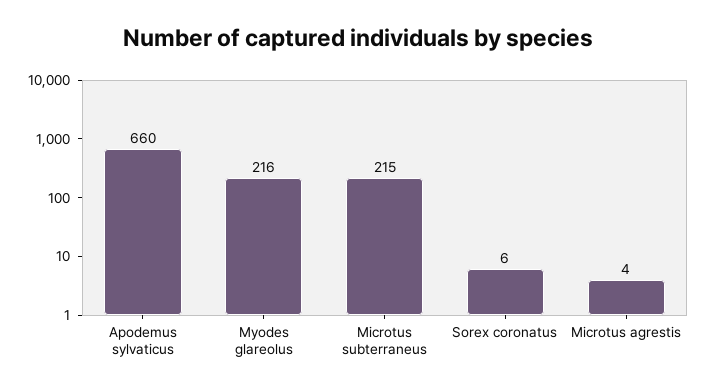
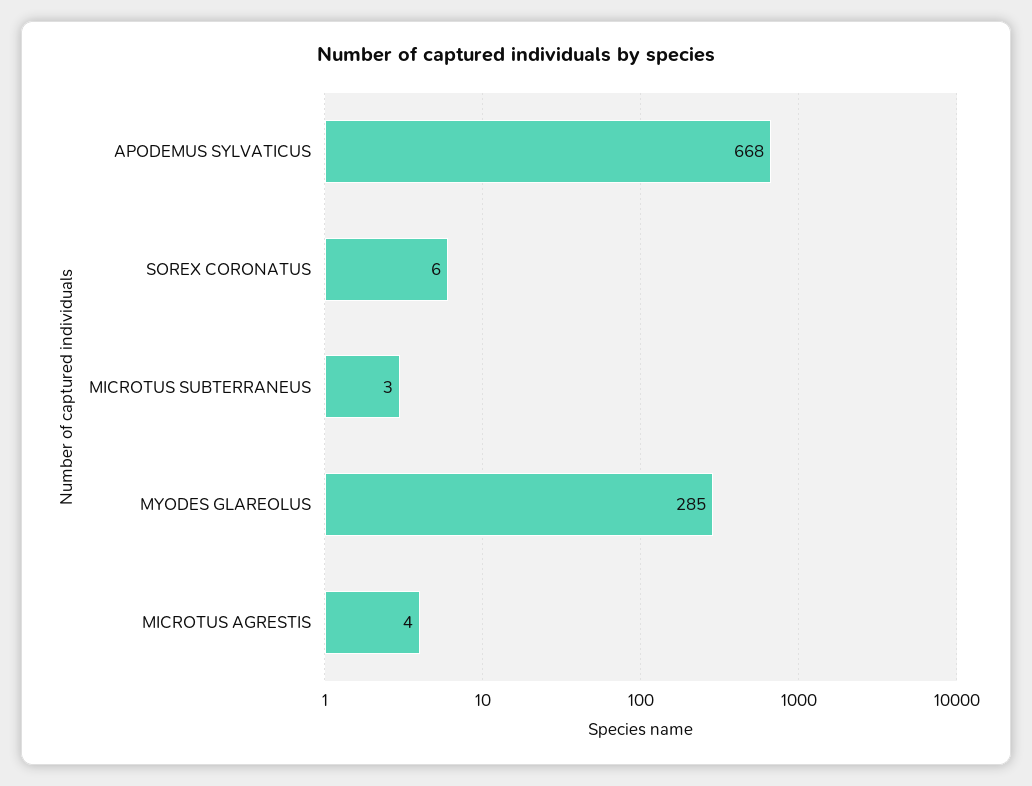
Apodemus sylvaticus: 660 -> 668
Myodes glareolus: 216 -> 285
Microtus subterraneus: 215 -> 3

